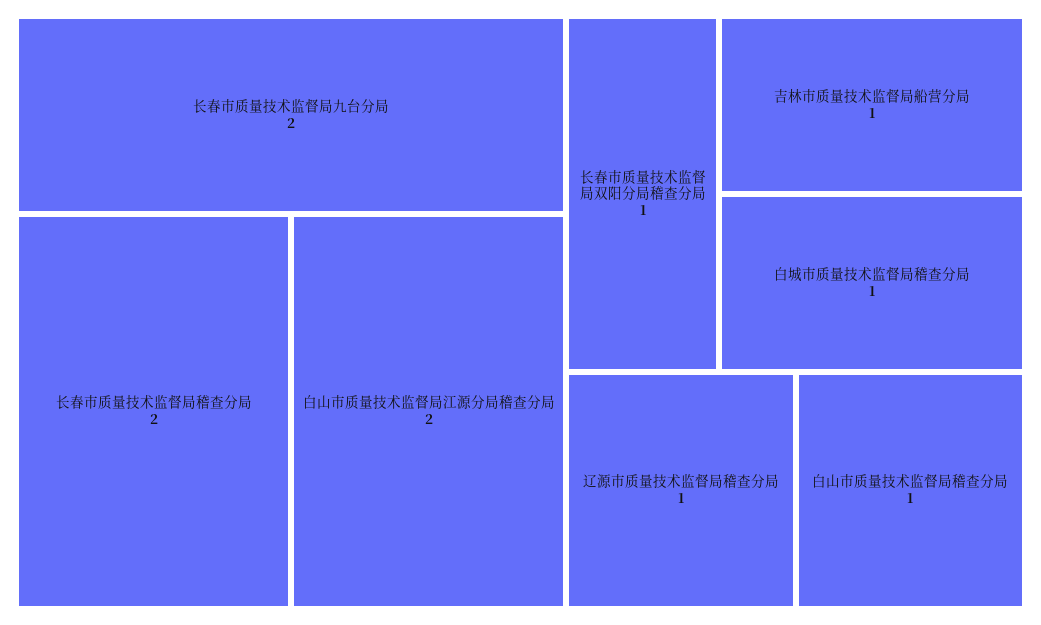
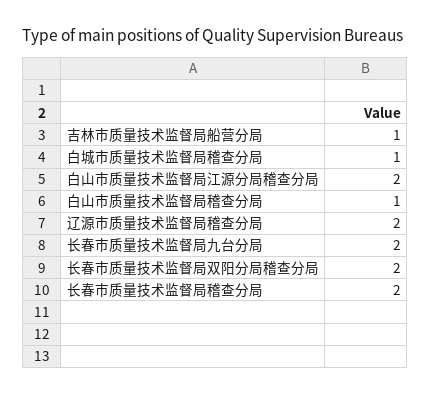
长春市质量技术监督局双阳分局稽查分局: 1 -> 2
辽源市质量技术监督局稽查分局: 1 -> 2

